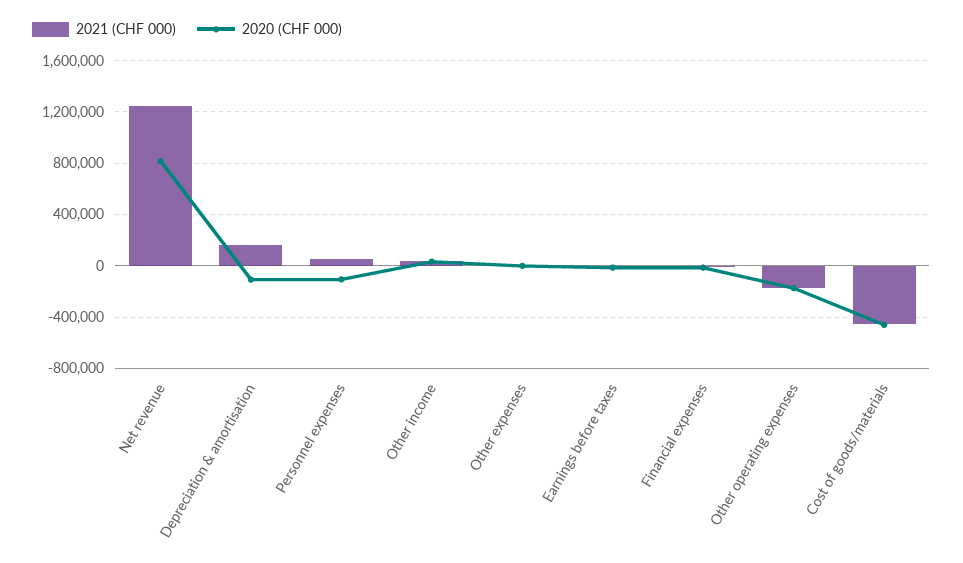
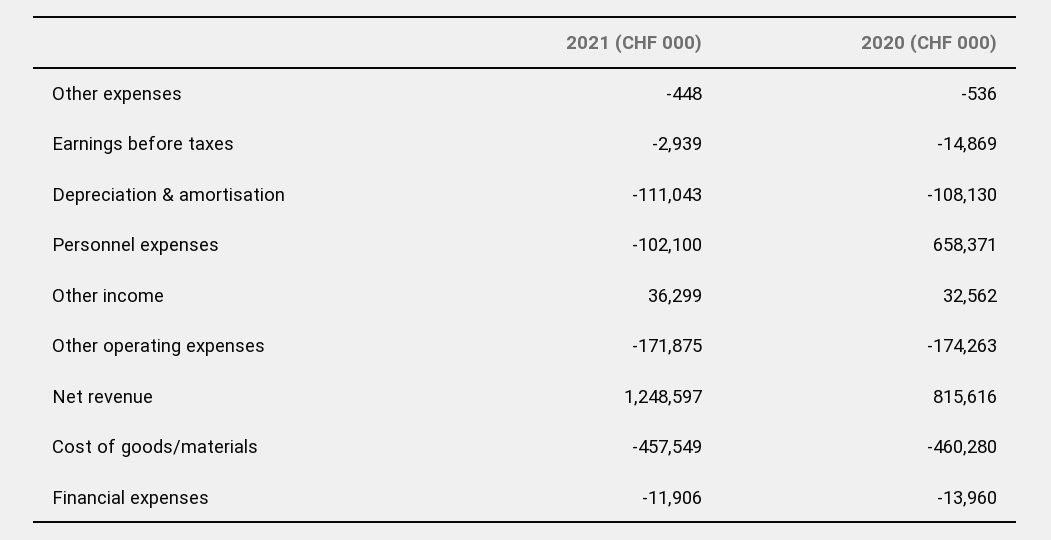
2021 (CHF 000), Depreciation & amortisation: 150000 -> -111043
2021 (CHF 000), Personnel expenses: 50000 -> -102100
2020 (CHF 000), Personnel expenses: -100000 -> 658371

